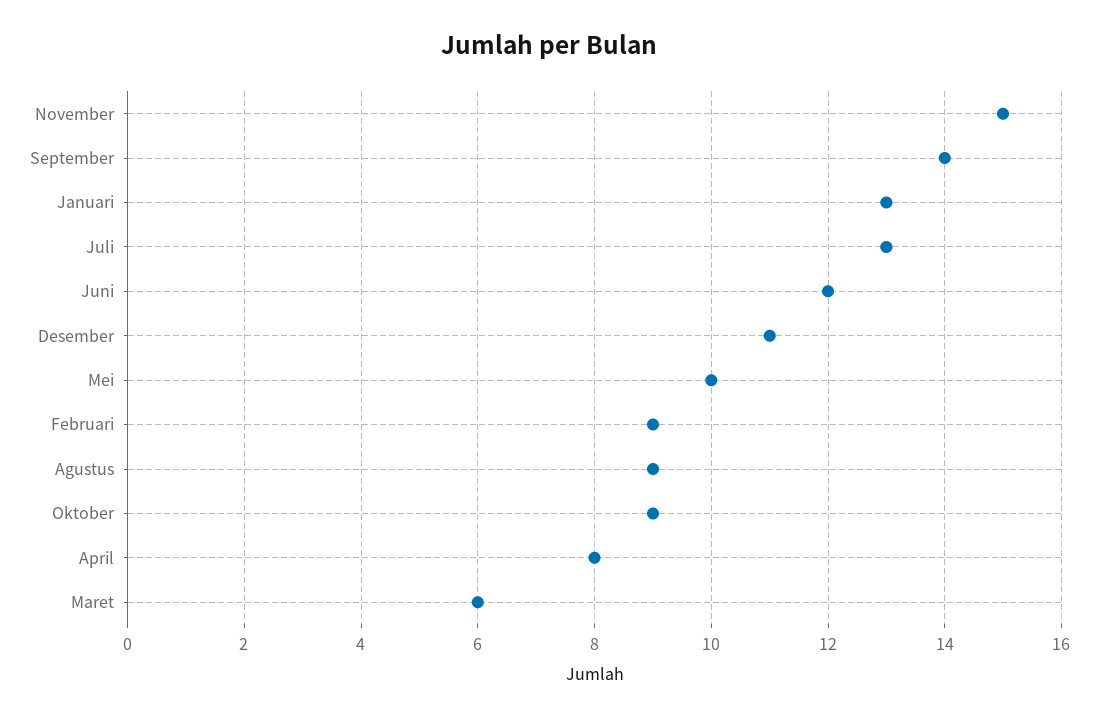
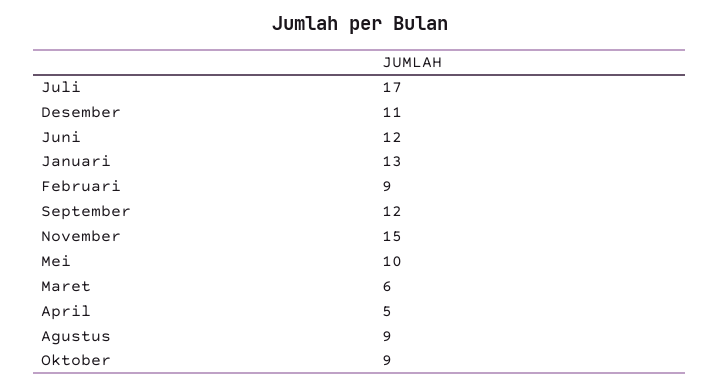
September: 14 -> 12
Juli: 13 -> 17
April: 8 -> 5

